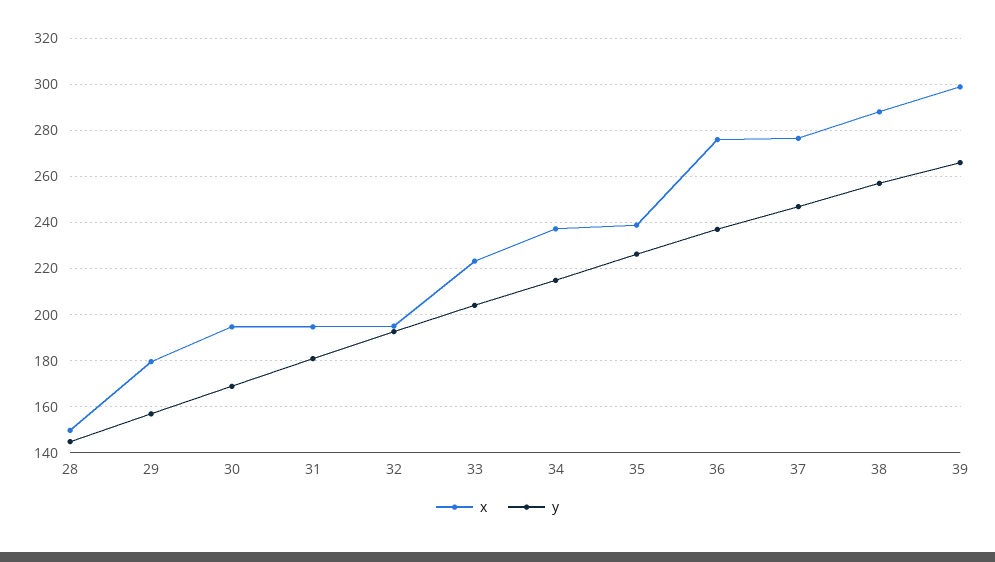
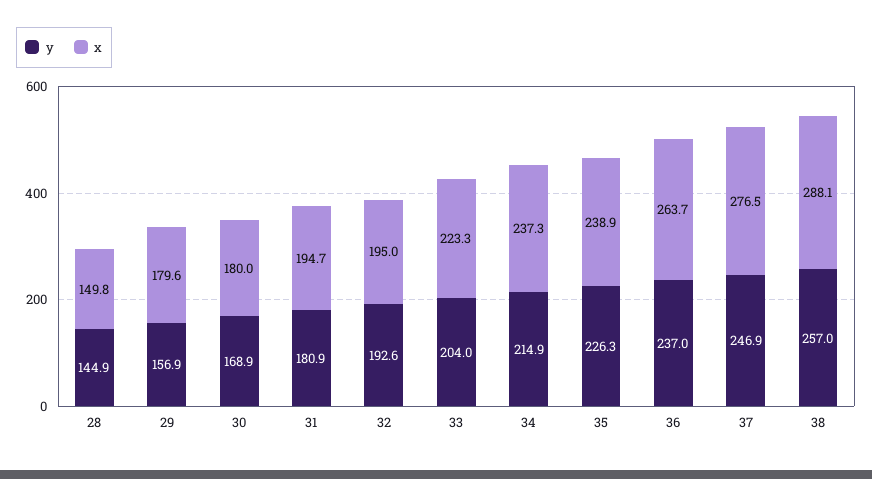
x, 30: 195 -> 180
x, 36: 275 -> 263.7
x, 39: 300 -> none
y, 39: 265 -> none

